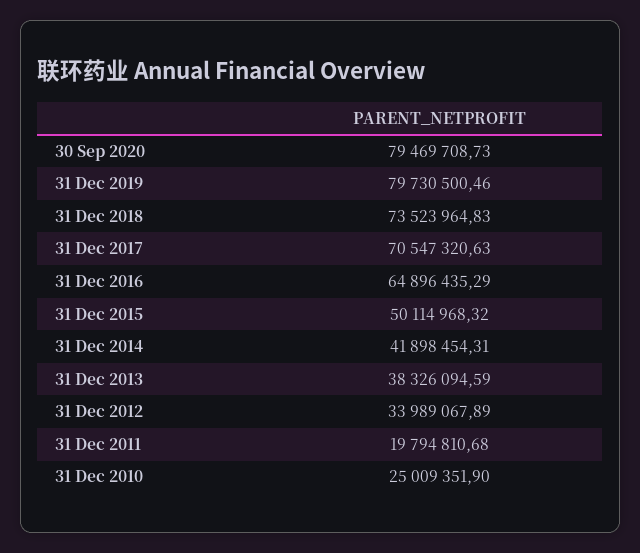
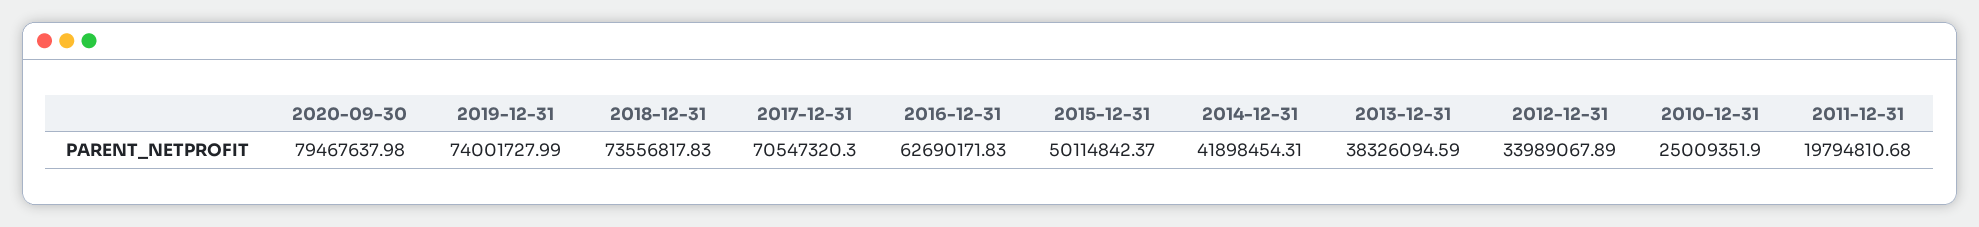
30 Sep 2020: 79469708.73 -> 79467637.98
31 Dec 2019: 79730500.46 -> 74001727.99
31 Dec 2018: 73523964.83 -> 73556817.83
31 Dec 2017: 70547320.63 -> 70547320.3
31 Dec 2016: 64896435.29 -> 62690171.83
31 Dec 2015: 50114968.32 -> 50114842.37

